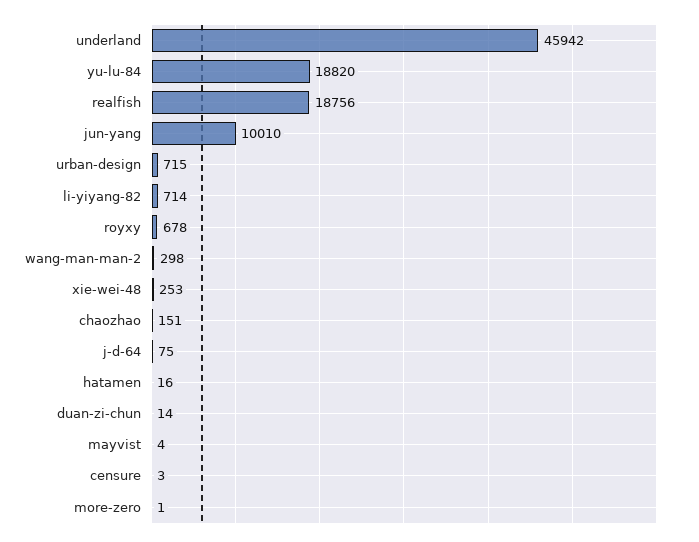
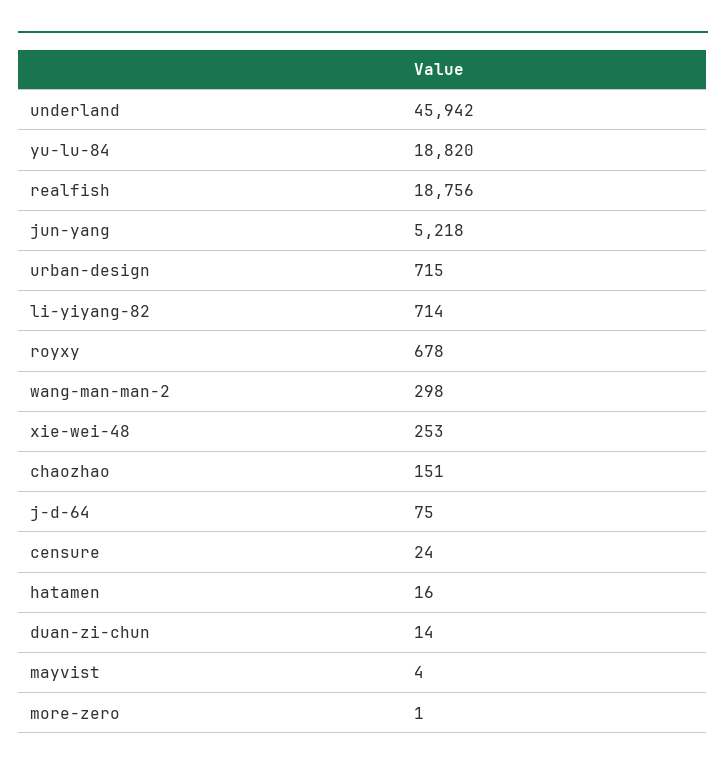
jun-yang: 10010 -> 5218
censure: 3 -> 24

